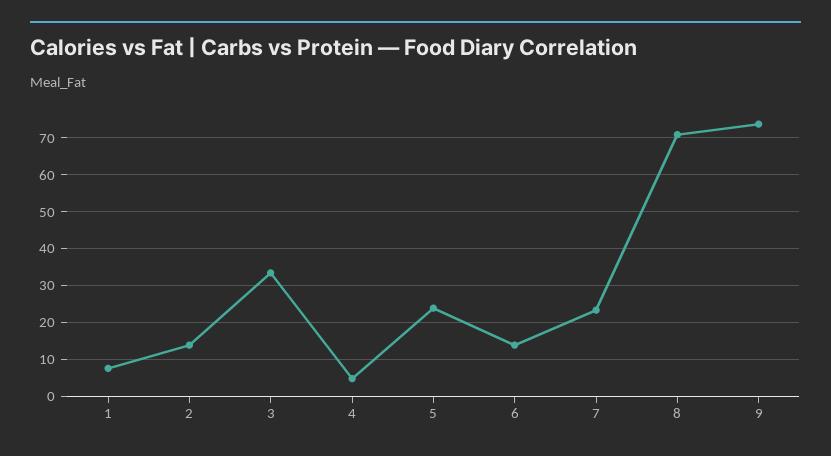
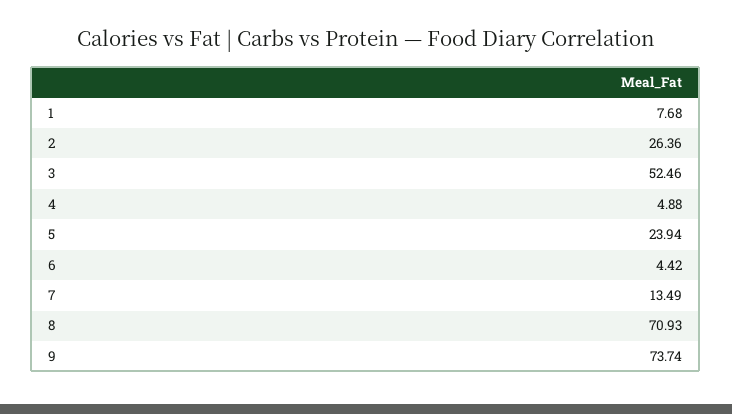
2: 14 -> 26.36
3: 34 -> 52.46
6: 14 -> 4.42
7: 24 -> 13.49

